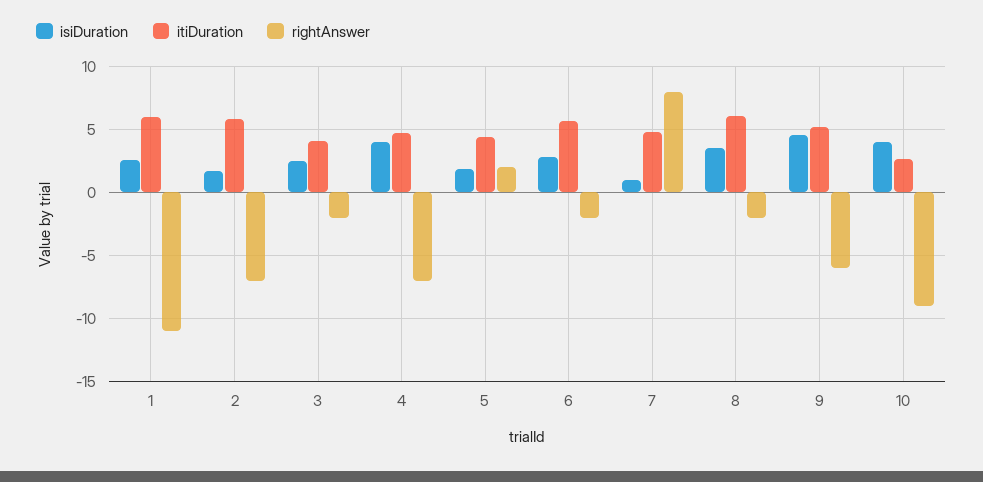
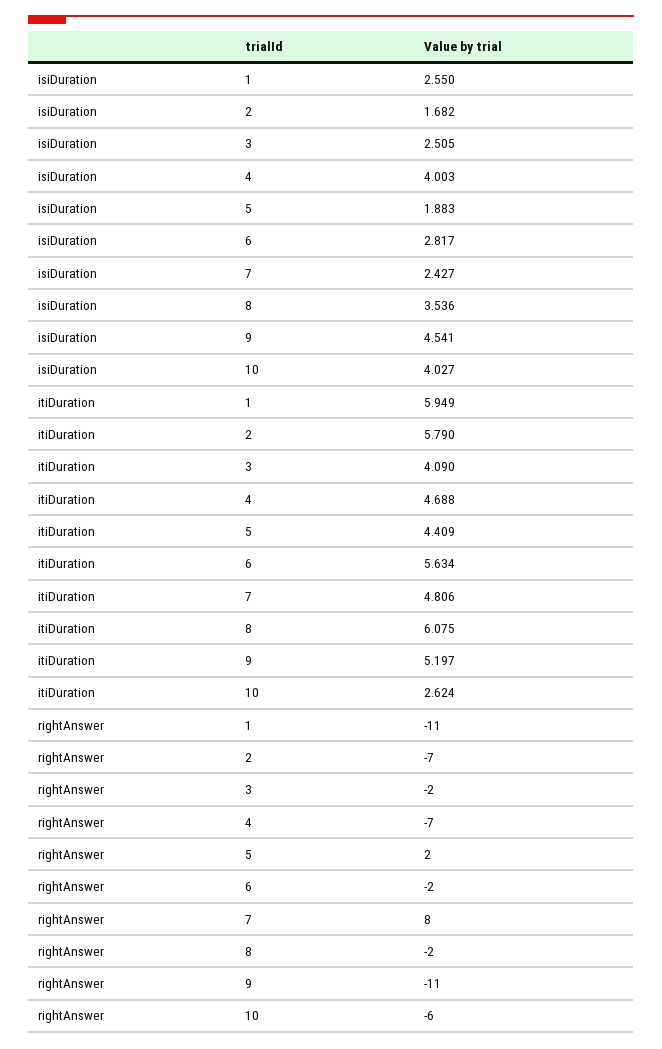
isiDuration, 7: 1 -> 2.427
rightAnswer, 9: -6 -> -11
rightAnswer, 10: -9 -> -6

